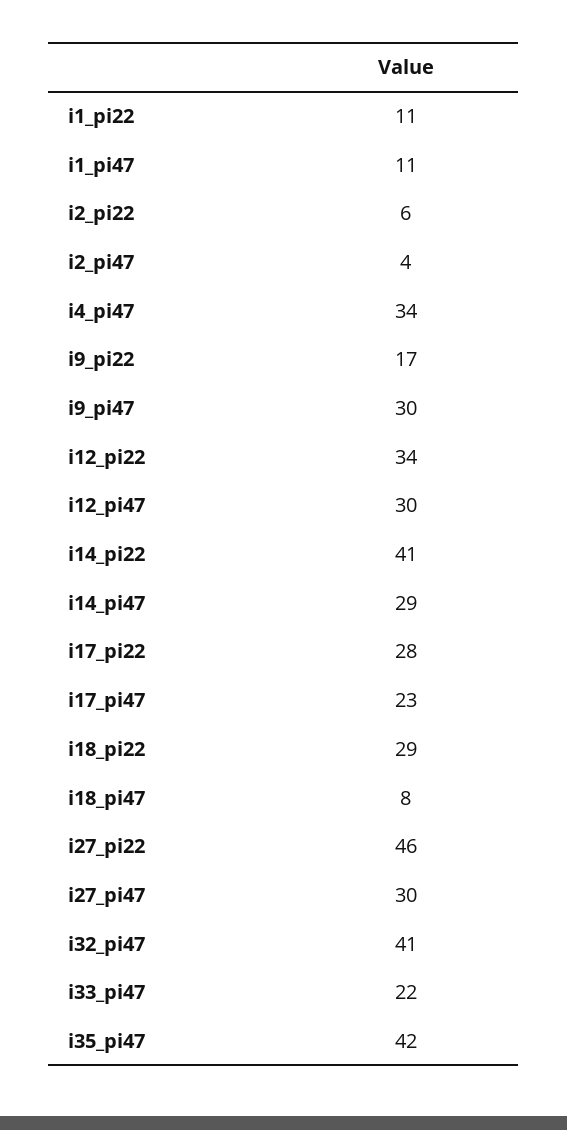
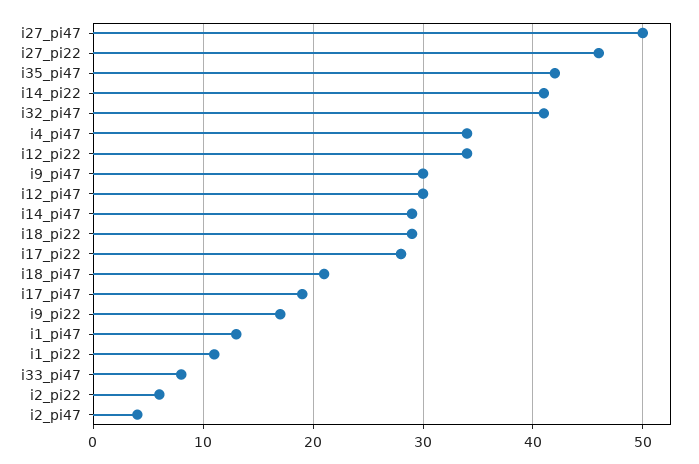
i1_pi47: 11 -> 13
i17_pi47: 23 -> 19
i18_pi47: 8 -> 21
i27_pi47: 30 -> 50
i33_pi47: 22 -> 8

